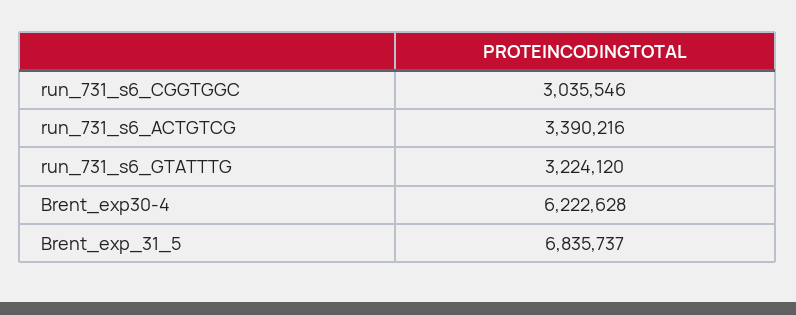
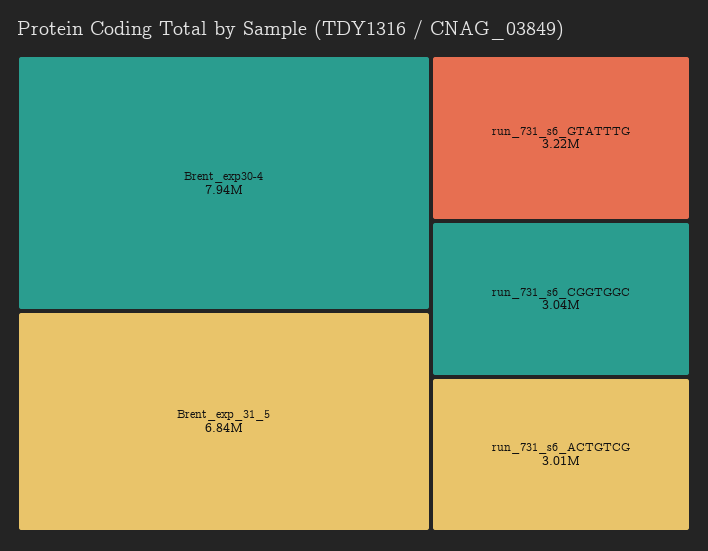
run_731_s6_ACTGTCG: 3390216 -> 3010000
Brent_exp30-4: 6222628 -> 7940000

